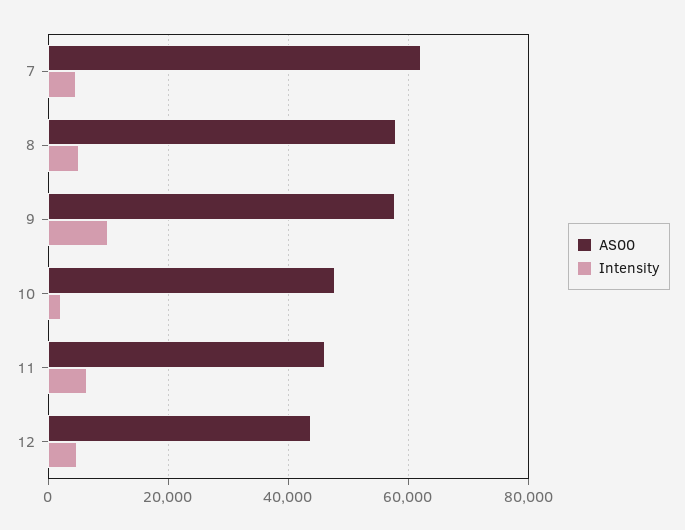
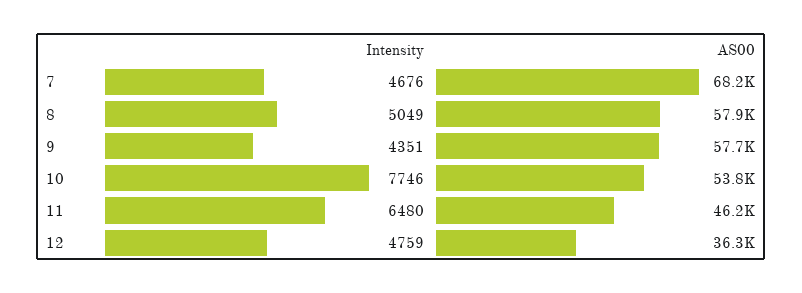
AS00, 7: 62000 -> 68200
Intensity, 9: 10000 -> 4351
AS00, 10: 48000 -> 53800
Intensity, 10: 2000 -> 7746
AS00, 12: 44000 -> 36300

